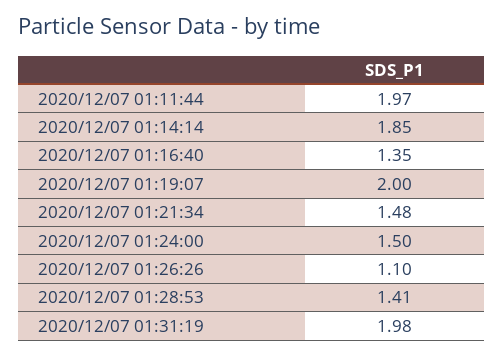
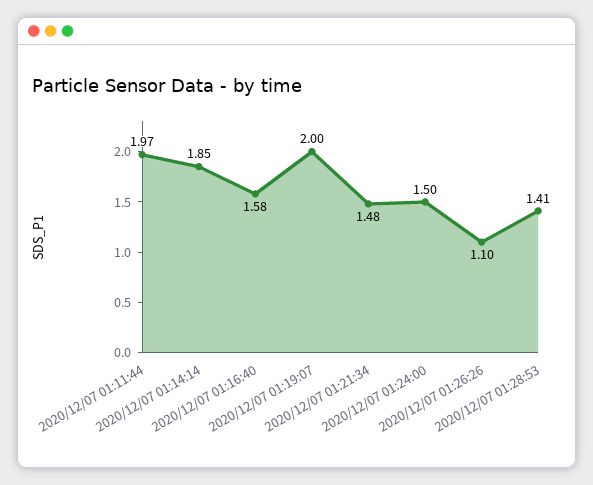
2020/12/07 01:16:40: 1.35 -> 1.58
2020/12/07 01:31:19: 1.98 -> none

